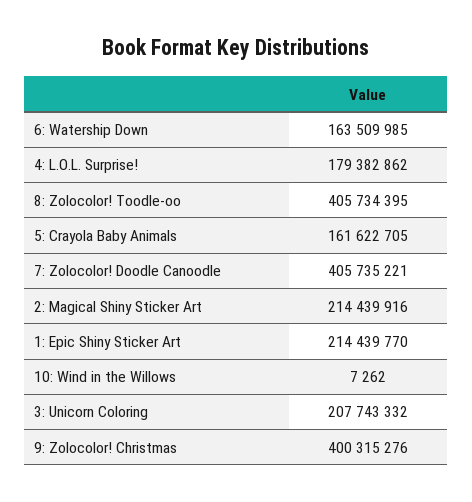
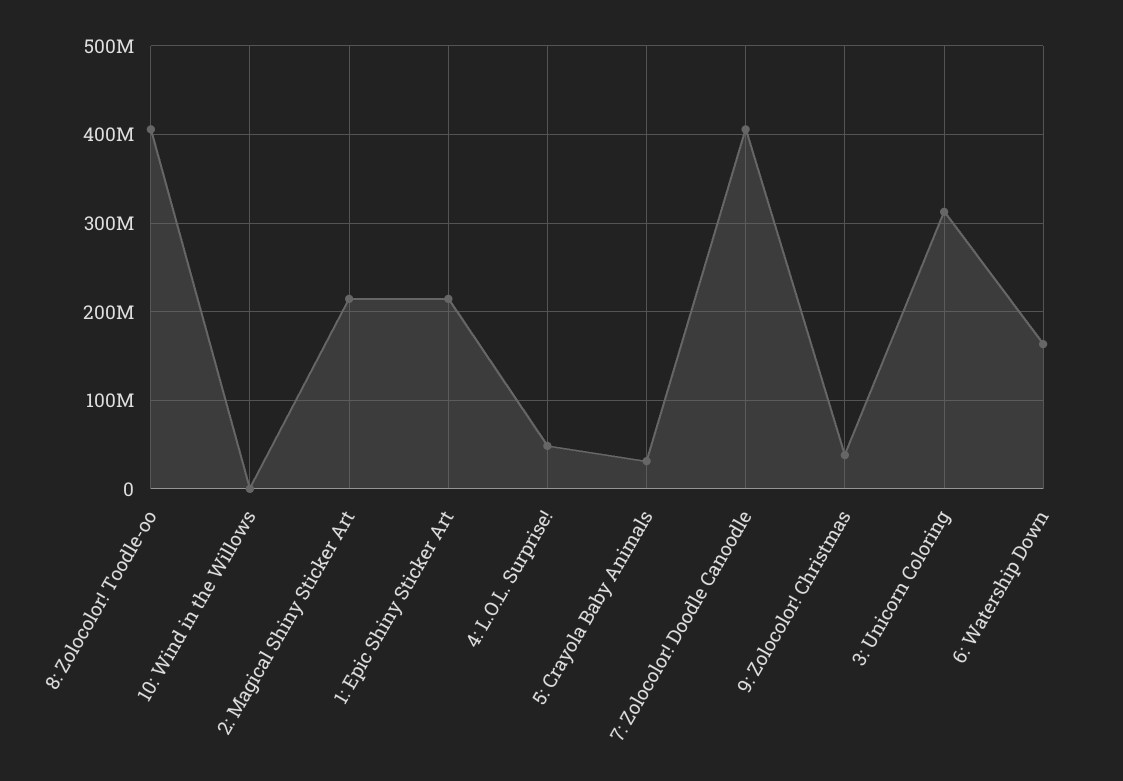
4: L.O.L. Surprise!: 179382862 -> 50000000
5: Crayola Baby Animals: 161622705 -> 30000000
3: Unicorn Coloring: 207743332 -> 310000000
9: Zolocolor! Christmas: 400315276 -> 40000000

